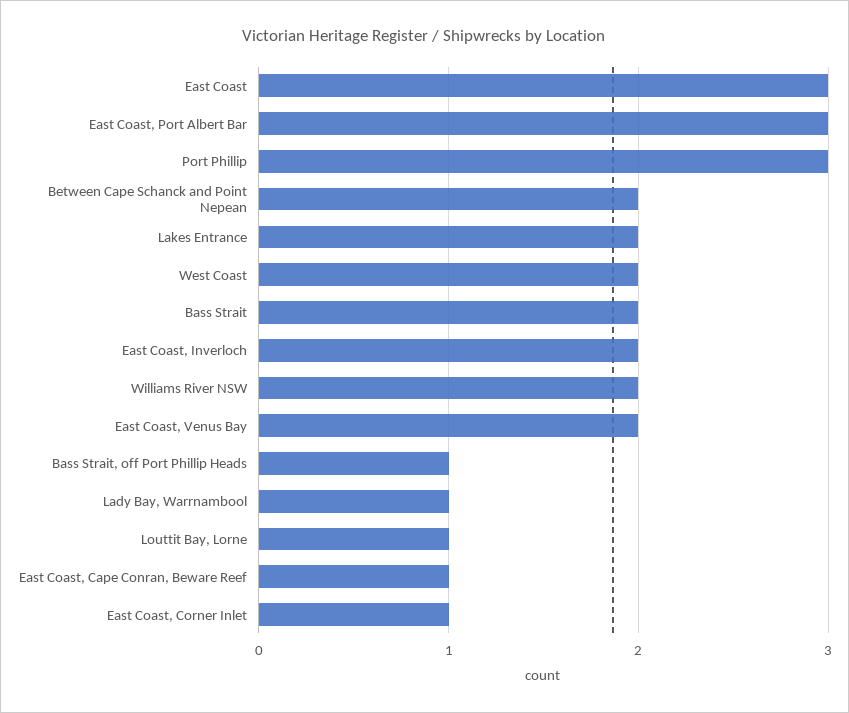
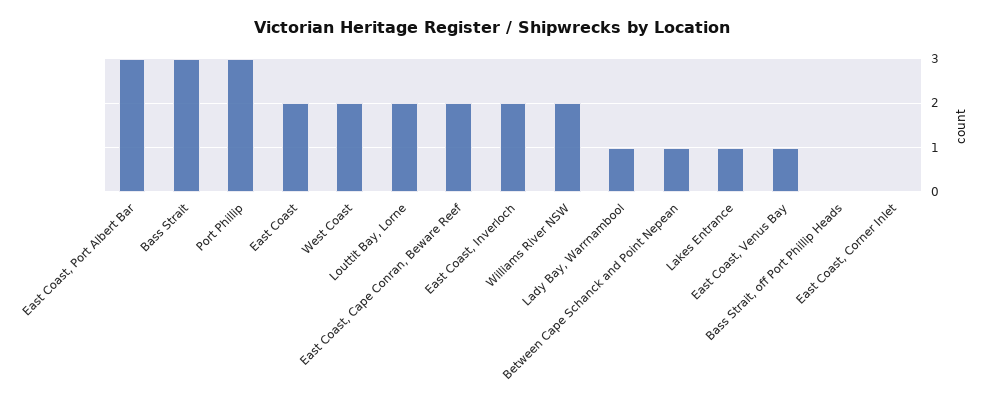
East Coast: 3 -> 2
Between Cape Schanck and Point Nepean: 2 -> 1
Lakes Entrance: 2 -> 1
Bass Strait: 2 -> 3
East Coast, Venus Bay: 2 -> 1
Bass Strait, off Port Phillip Heads: 1 -> 0
Louttit Bay, Lorne: 1 -> 2
East Coast, Cape Conran, Beware Reef: 1 -> 2
East Coast, Corner Inlet: 1 -> 0

